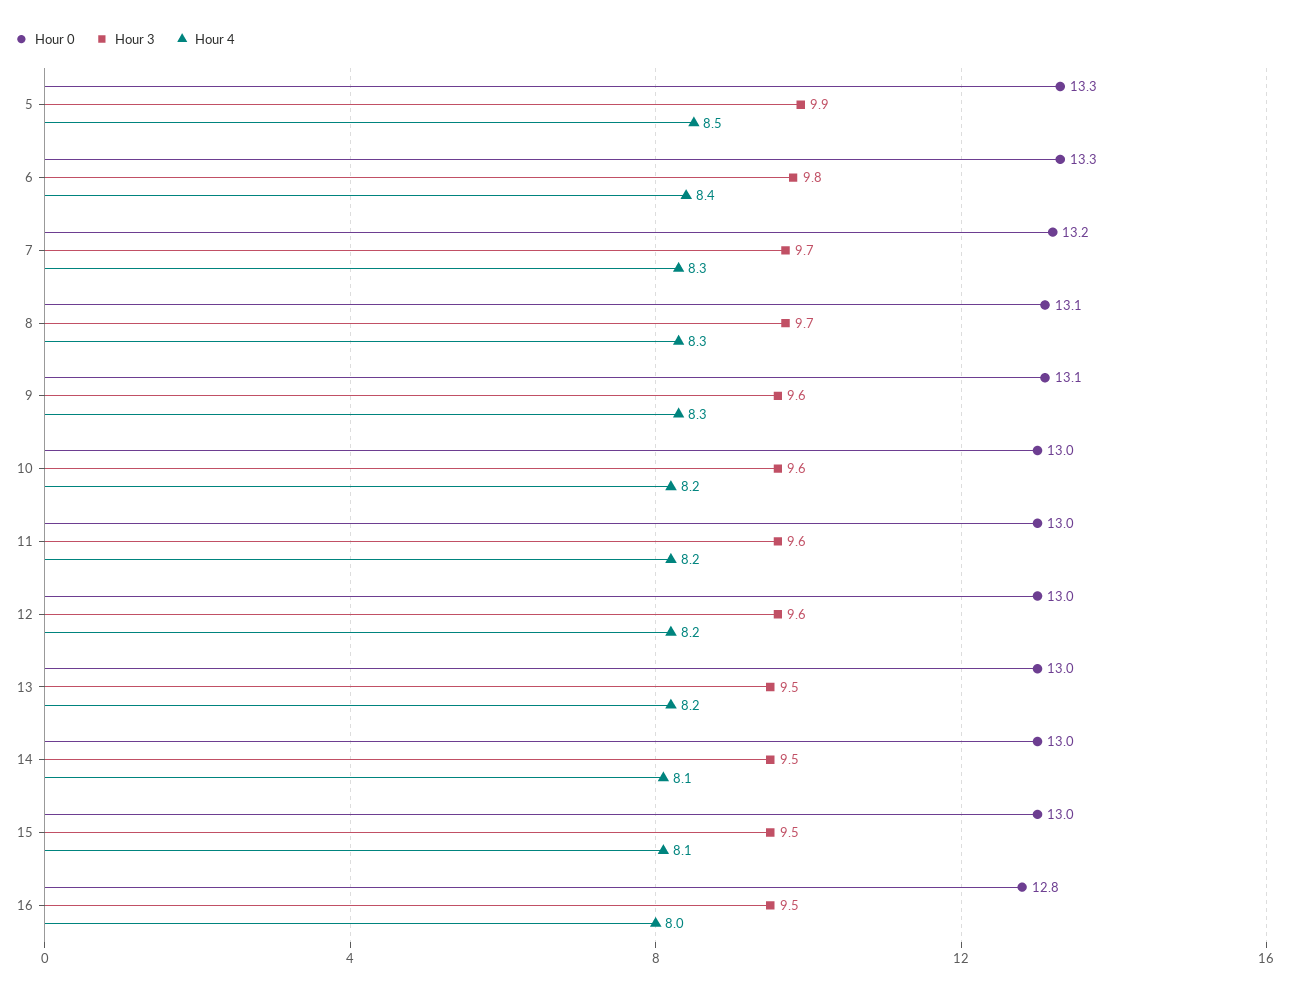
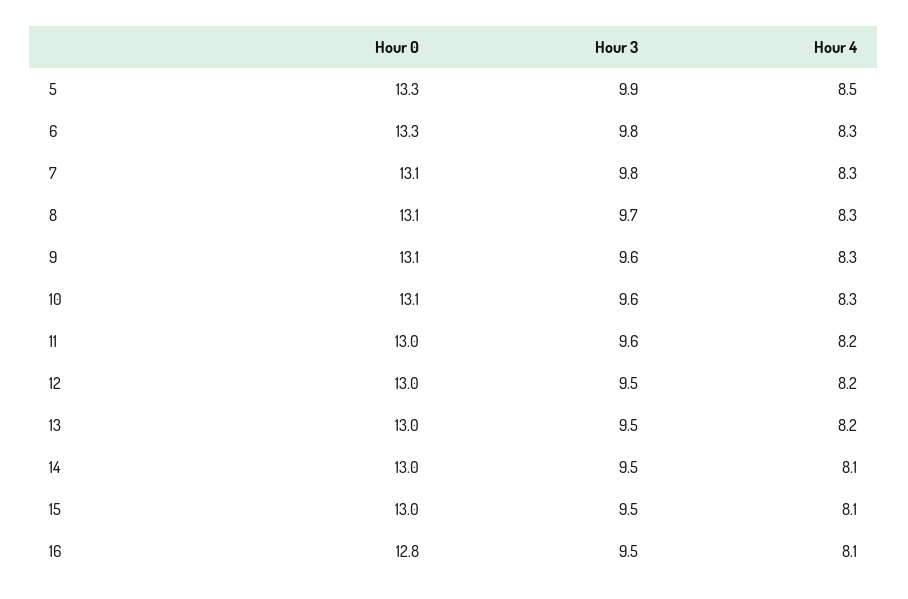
Hour 4, 6: 8.4 -> 8.3
Hour 0, 7: 13.2 -> 13.1
Hour 3, 7: 9.7 -> 9.8
Hour 0, 10: 13 -> 13.1
Hour 4, 10: 8.2 -> 8.3
Hour 3, 12: 9.6 -> 9.5
Hour 4, 16: 8 -> 8.1

